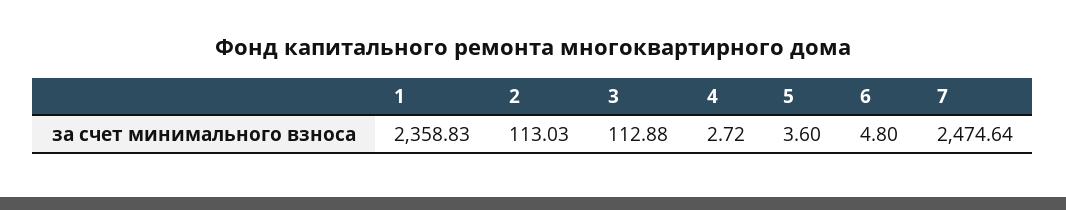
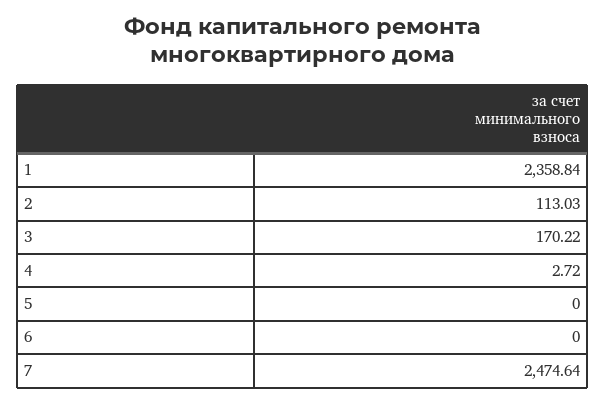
1: 2358.83 -> 2358.84
3: 112.88 -> 170.22
5: 3.6 -> 0
6: 4.8 -> 0

